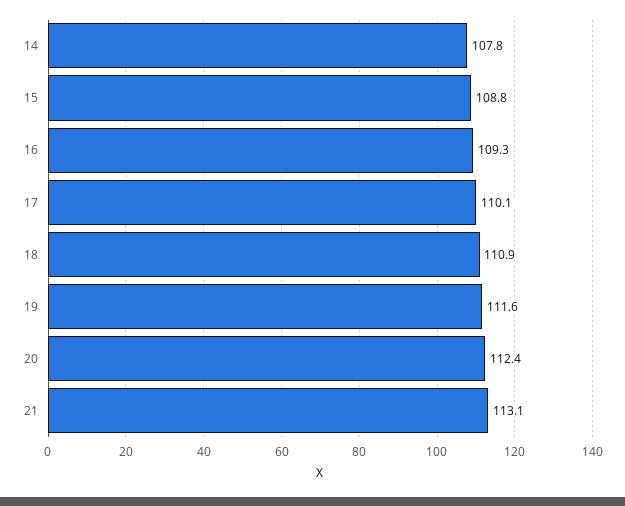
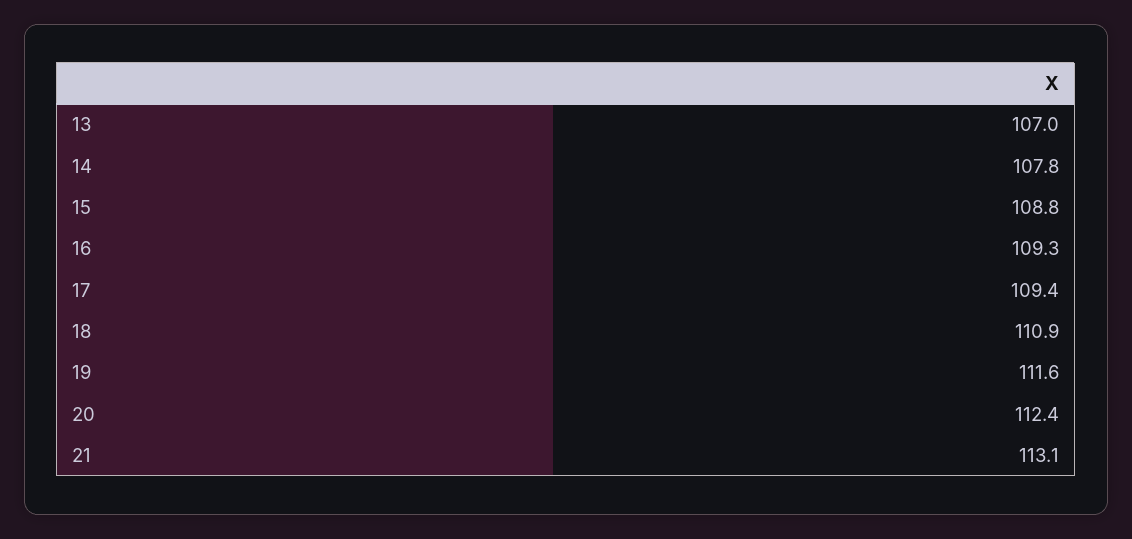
17: 110.1 -> 109.4
13: none -> 107

